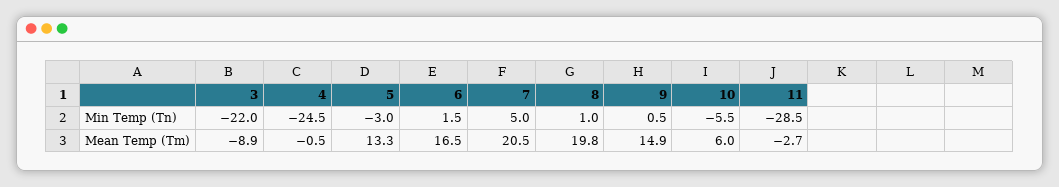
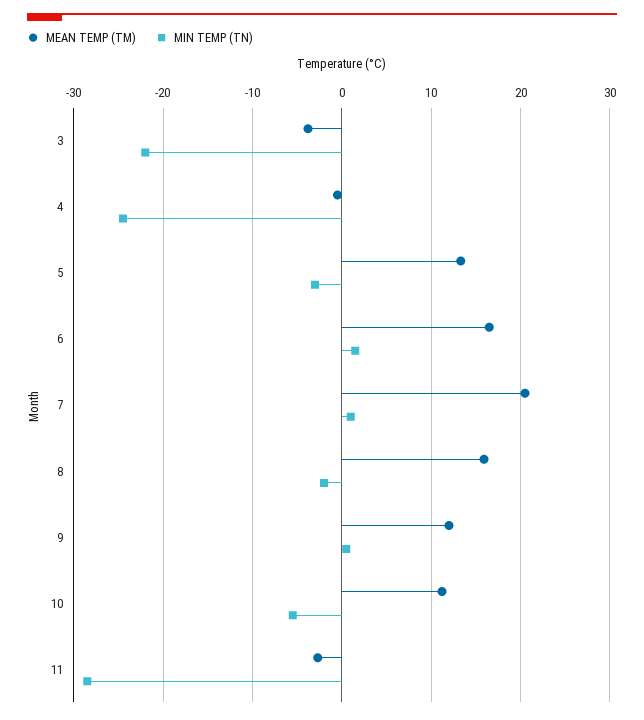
Min Temp (Tn), 7: 5 -> 1
Min Temp (Tn), 8: 1 -> -2
Mean Temp (Tm), 3: -8.9 -> -4
Mean Temp (Tm), 8: 19.8 -> 16
Mean Temp (Tm), 9: 14.9 -> 12
Mean Temp (Tm), 10: 6 -> 11

